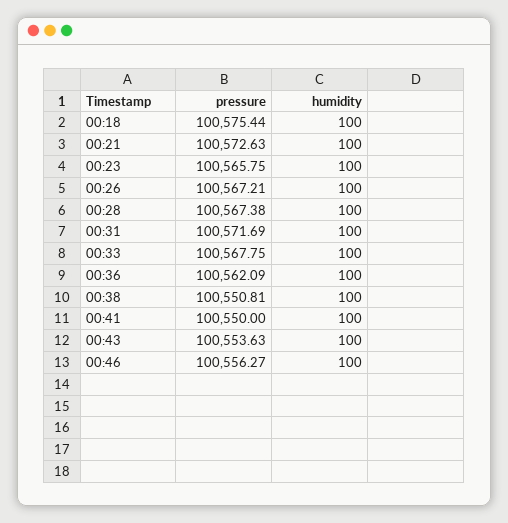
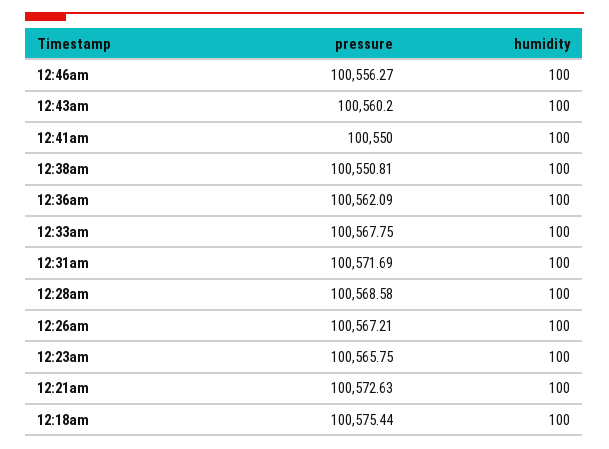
pressure, 00:28: 100567.38 -> 100568.58
pressure, 00:43: 100553.63 -> 100560.2

